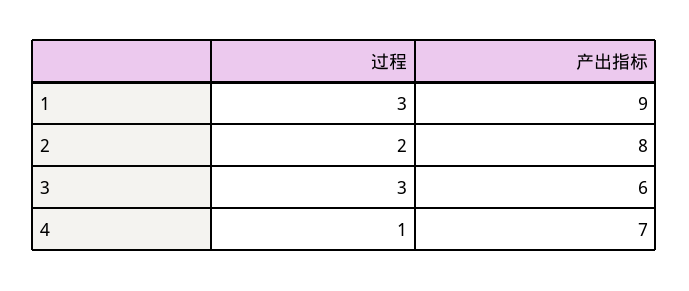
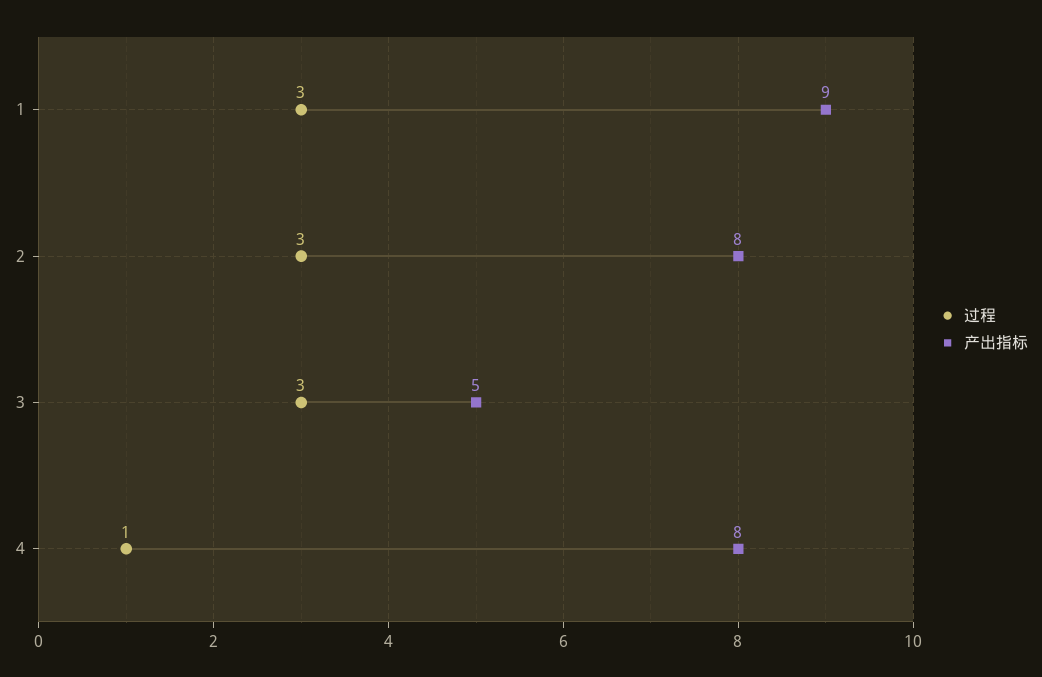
过程, 2: 2 -> 3
产出指标, 3: 6 -> 5
产出指标, 4: 7 -> 8

